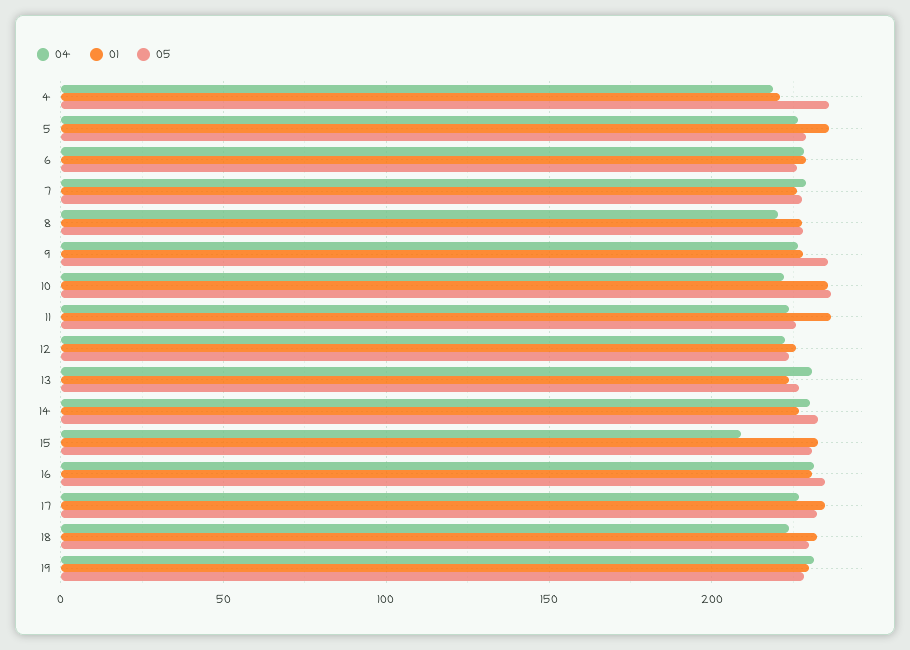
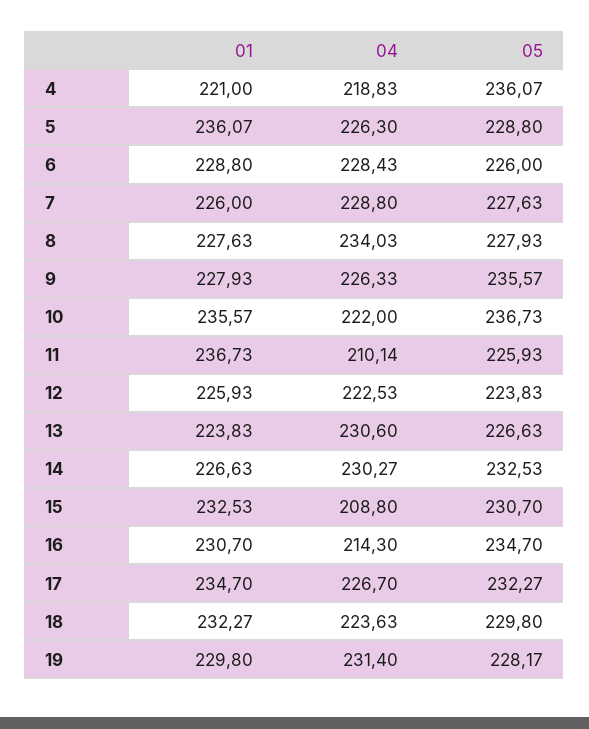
04, 8: 220 -> 234.03
04, 11: 225 -> 210.14
04, 16: 230 -> 214.3

